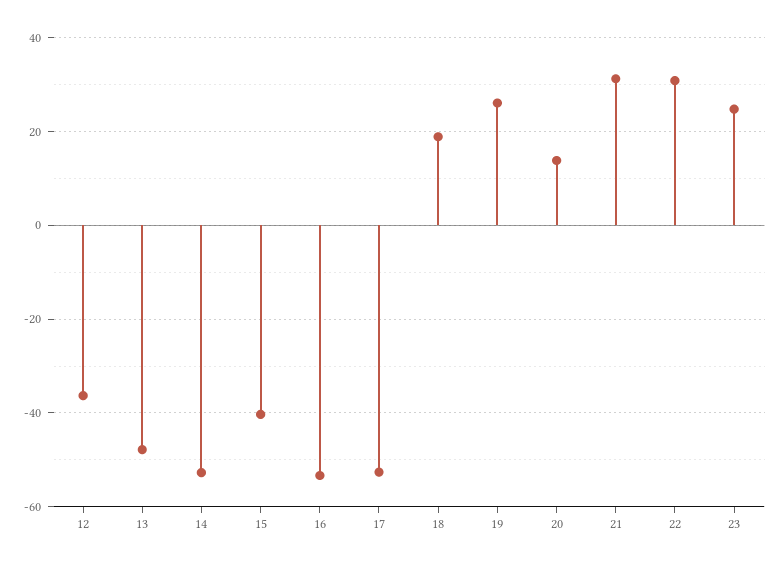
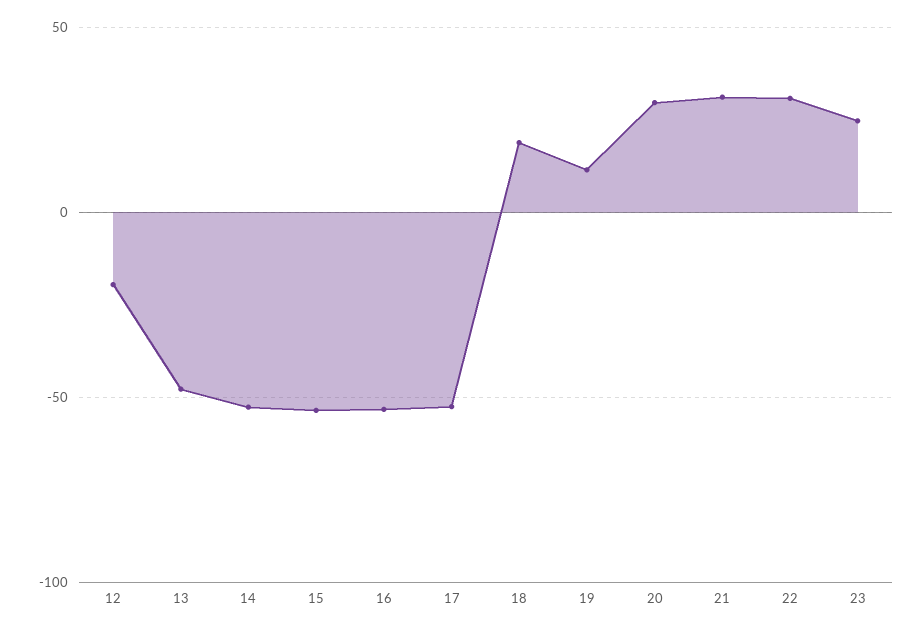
12: -36 -> -20
15: -40 -> -55
19: 26 -> 10
20: 14 -> 30

